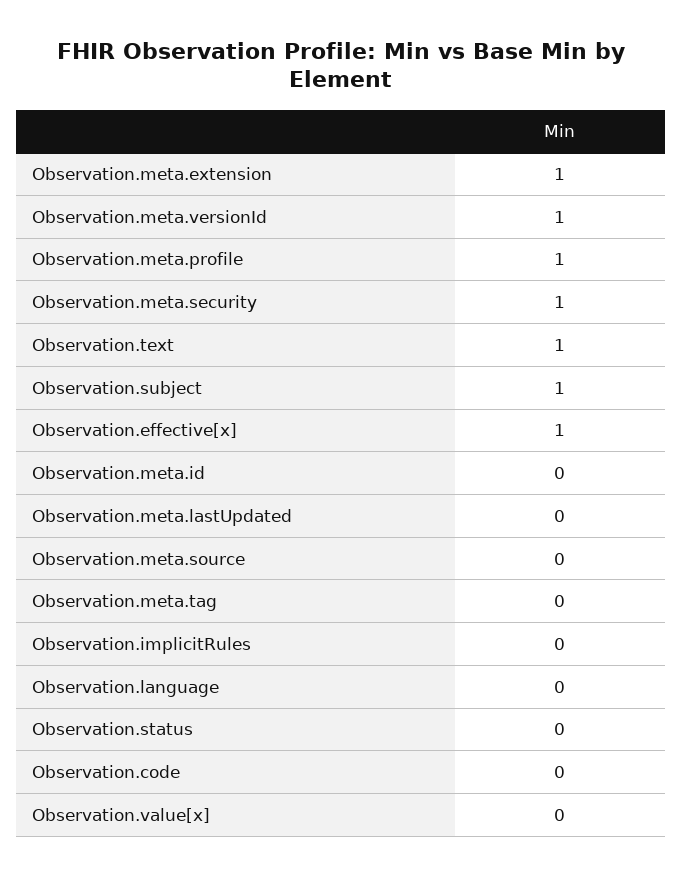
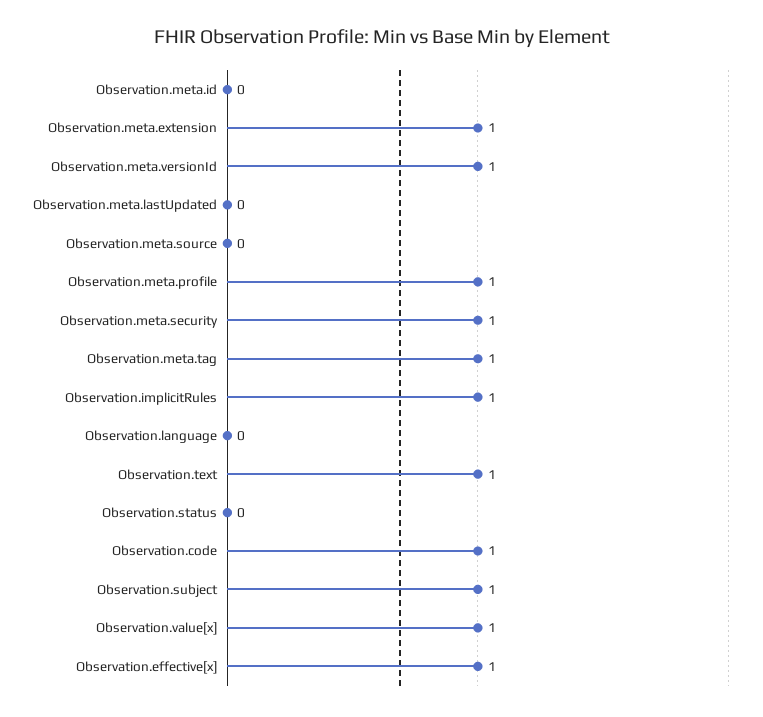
Observation.meta.tag: 0 -> 1
Observation.implicitRules: 0 -> 1
Observation.code: 0 -> 1
Observation.value[x]: 0 -> 1

